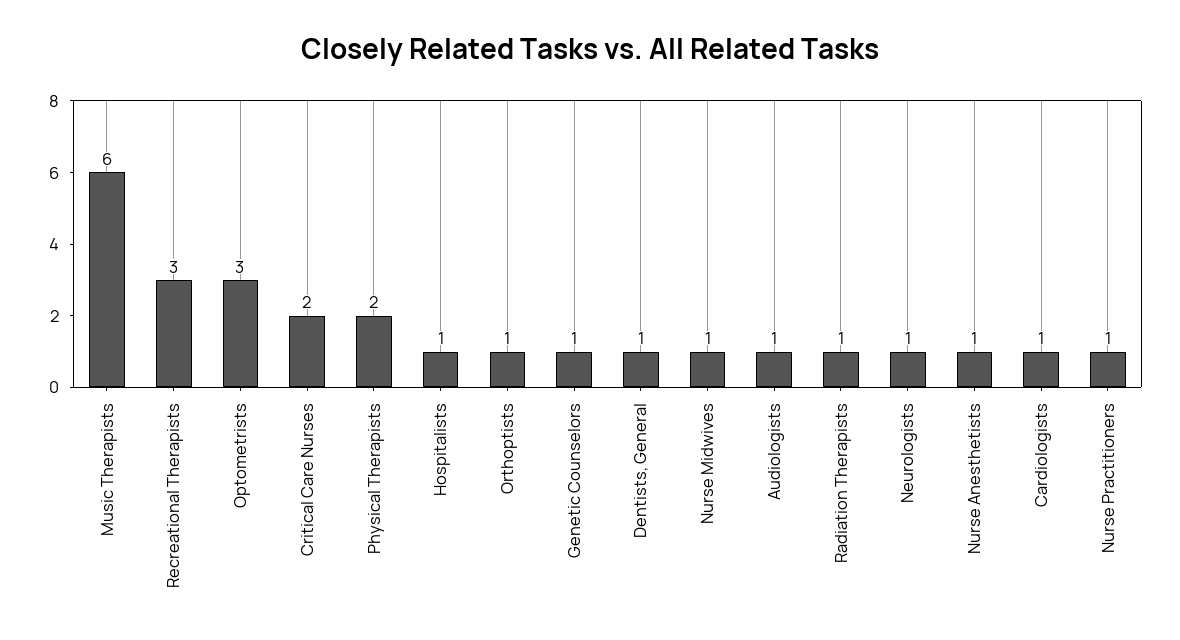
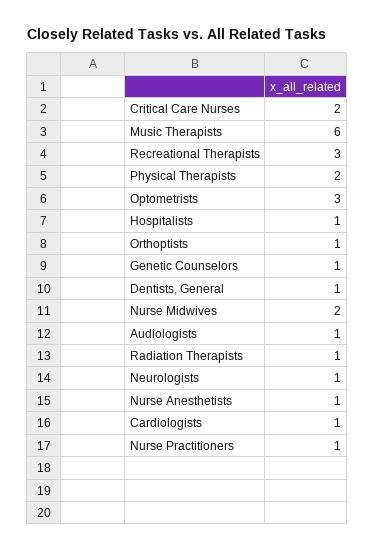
Nurse Midwives: 1 -> 2

